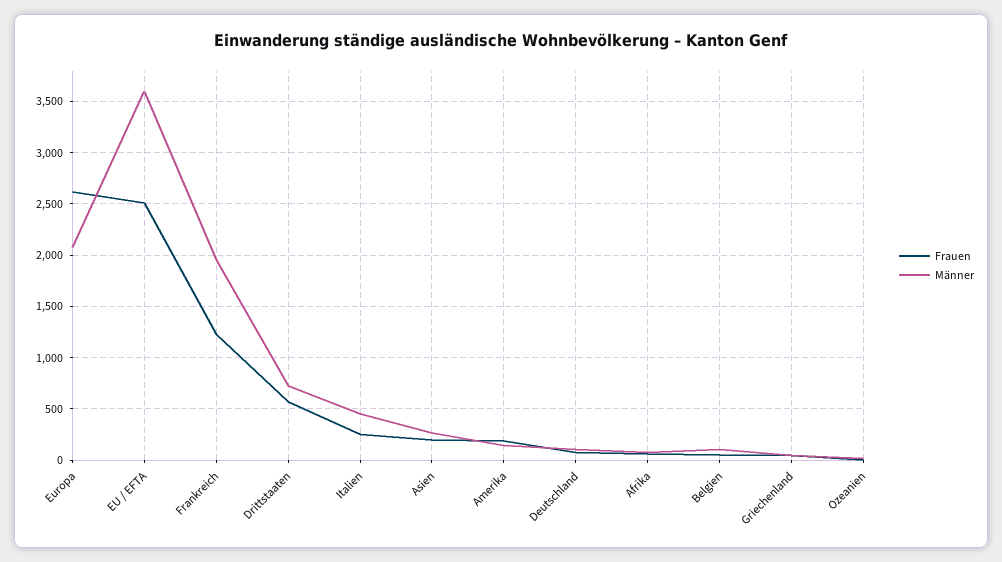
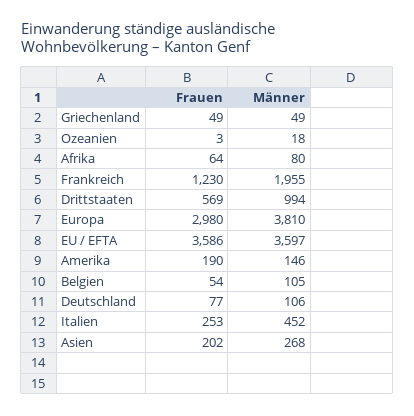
Frauen, Europa: 2600 -> 2980
Männer, Europa: 2100 -> 3810
Frauen, EU / EFTA: 2500 -> 3586
Männer, Drittstaaten: 700 -> 994

